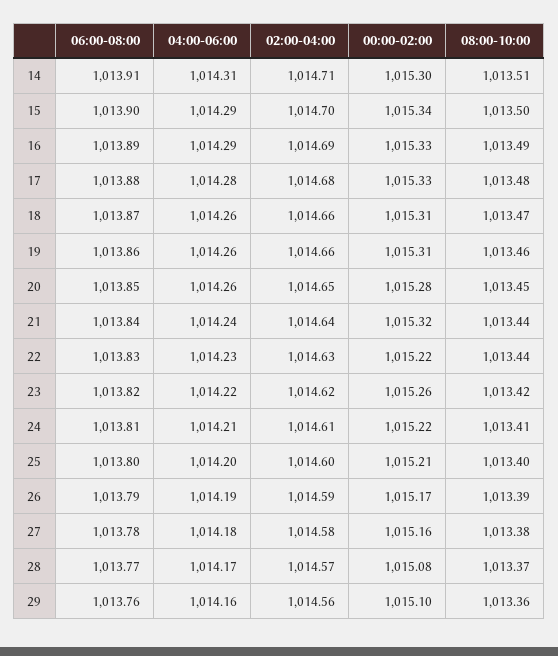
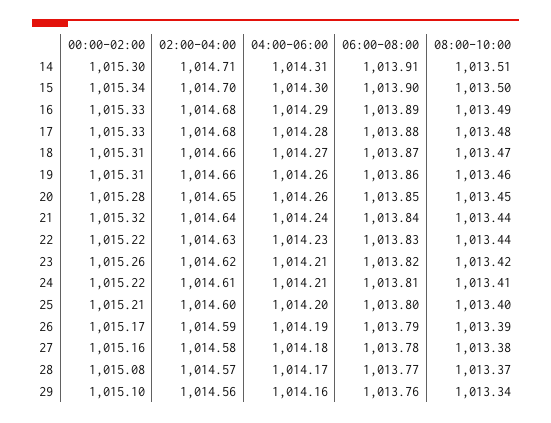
04:00-06:00, 15: 1014.29 -> 1014.3
02:00-04:00, 16: 1014.69 -> 1014.68
04:00-06:00, 18: 1014.26 -> 1014.27
04:00-06:00, 23: 1014.22 -> 1014.21
08:00-10:00, 29: 1013.36 -> 1013.34

